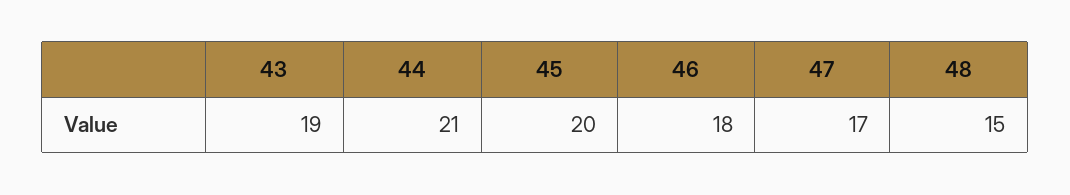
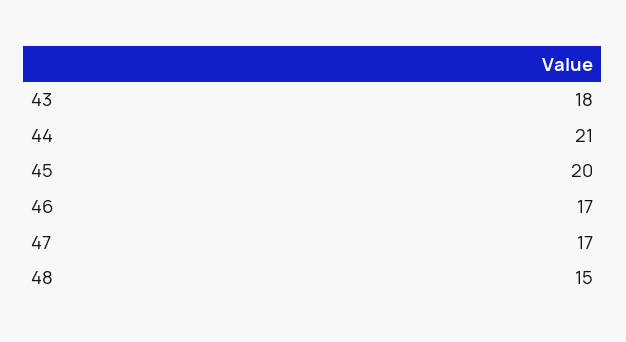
43: 19 -> 18
46: 18 -> 17

